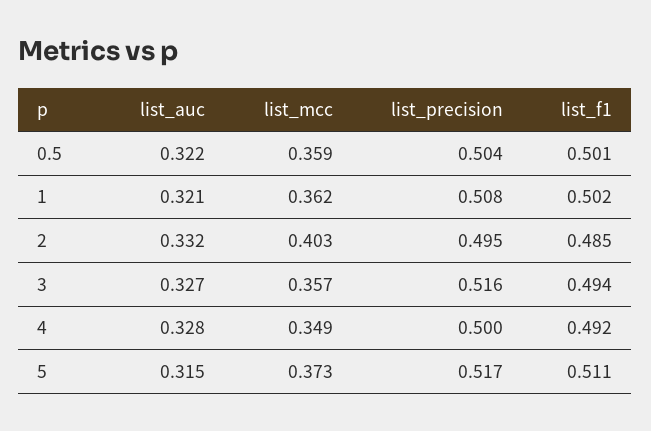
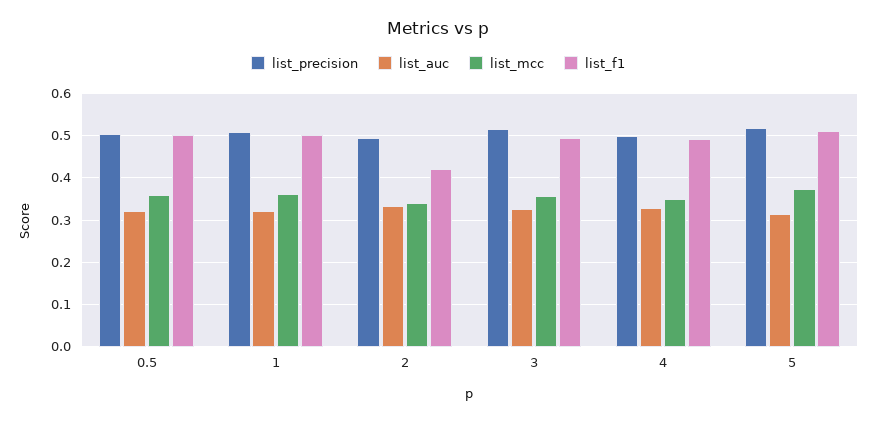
list_mcc, 2: 0.403 -> 0.34
list_f1, 2: 0.485 -> 0.42

